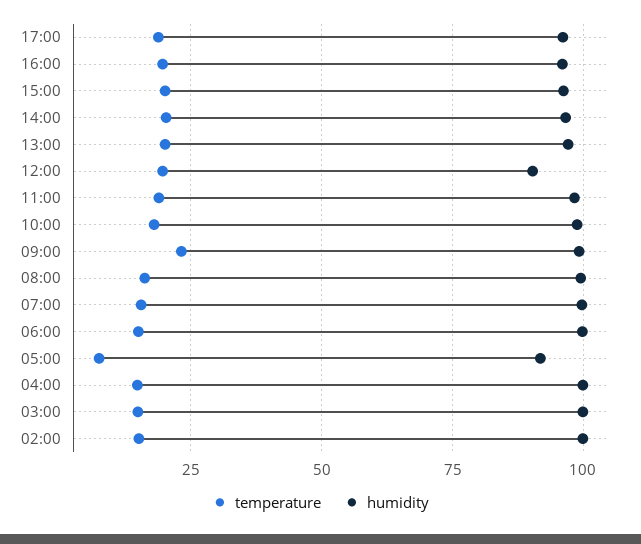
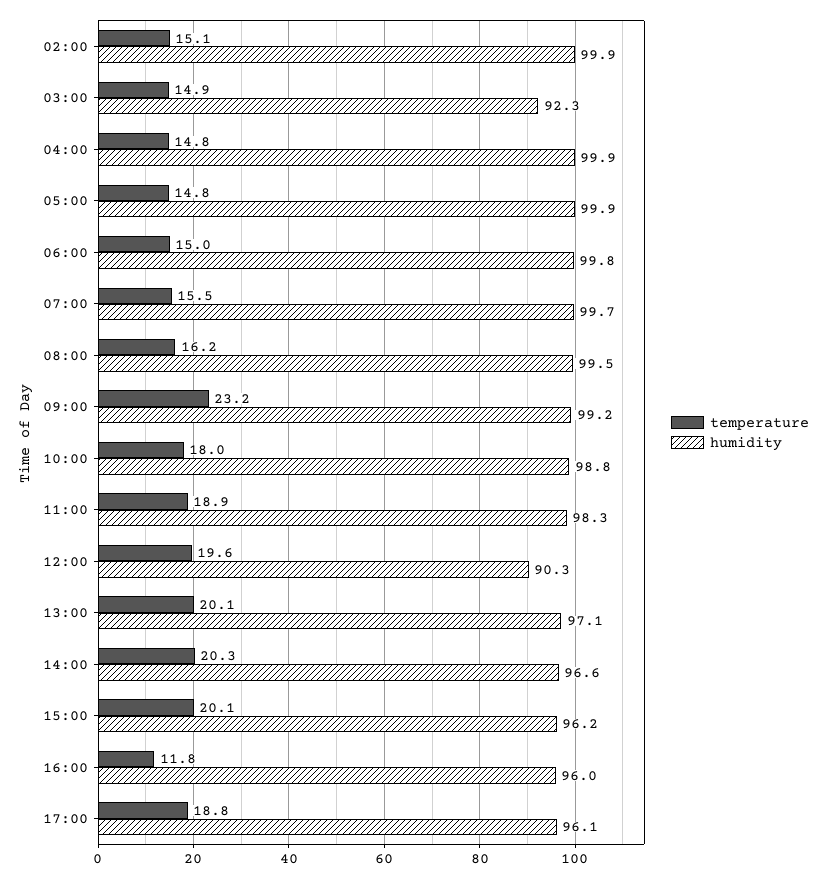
temperature, 16:00: 20 -> 11.8
temperature, 05:00: 7.5 -> 14.8
humidity, 05:00: 92.5 -> 99.9
humidity, 03:00: 100 -> 92.3

